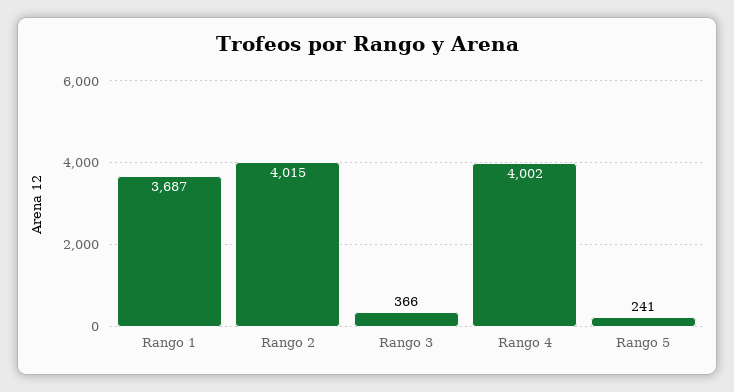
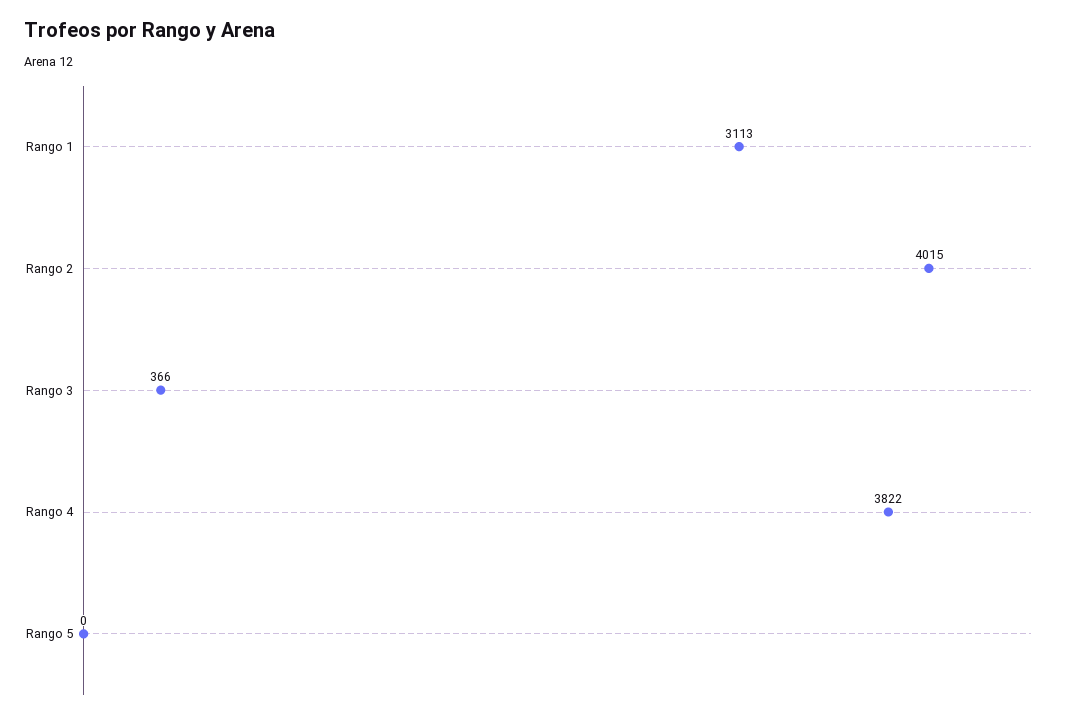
Rango 1: 3687 -> 3113
Rango 4: 4002 -> 3822
Rango 5: 241 -> 0

